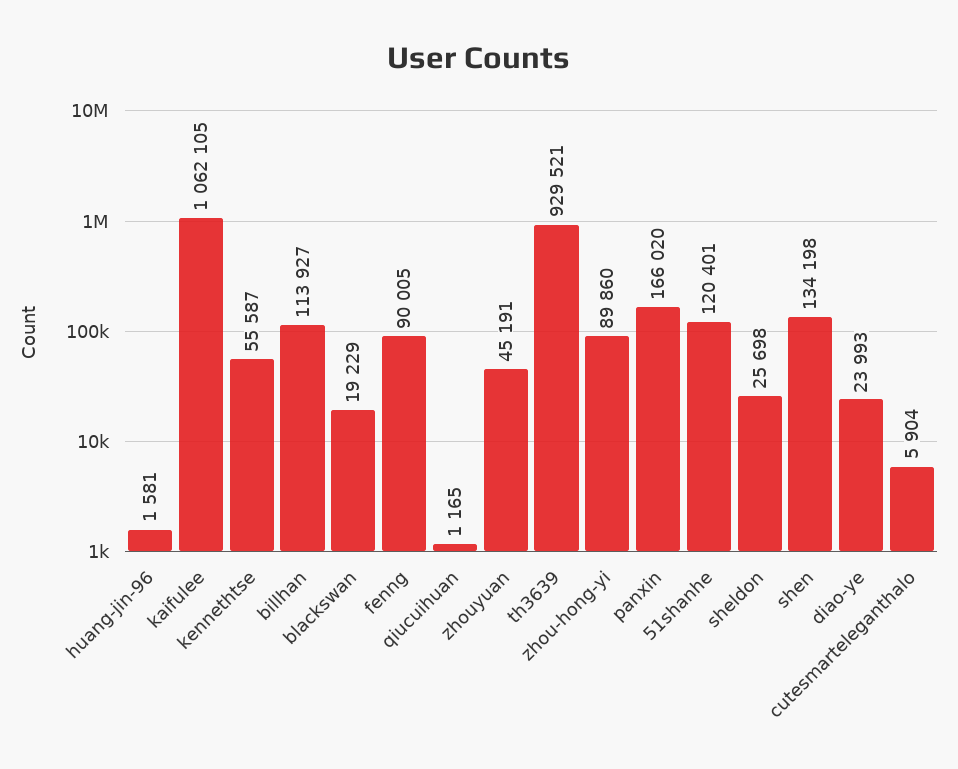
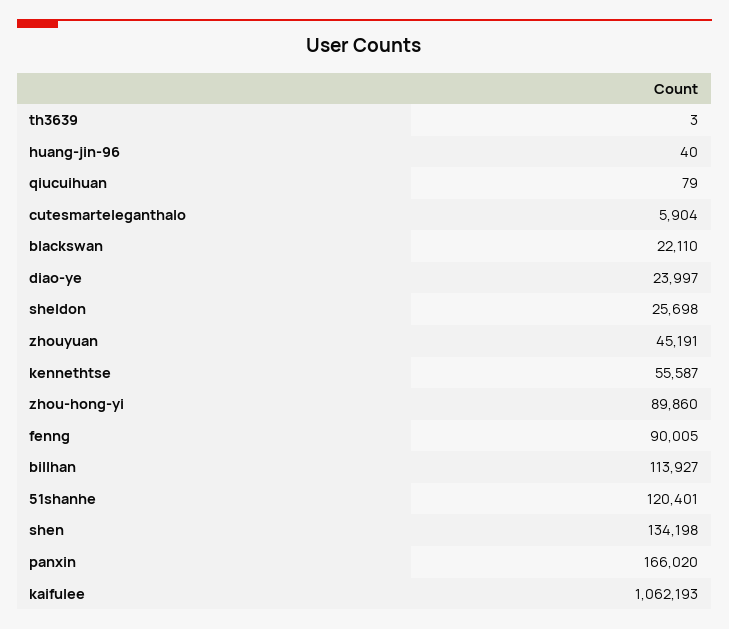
huang-jin-96: 1581 -> 40
kaifulee: 1062105 -> 1062193
blackswan: 19229 -> 22110
qiucuihuan: 1165 -> 79
th3639: 929521 -> 3
diao-ye: 23993 -> 23997

